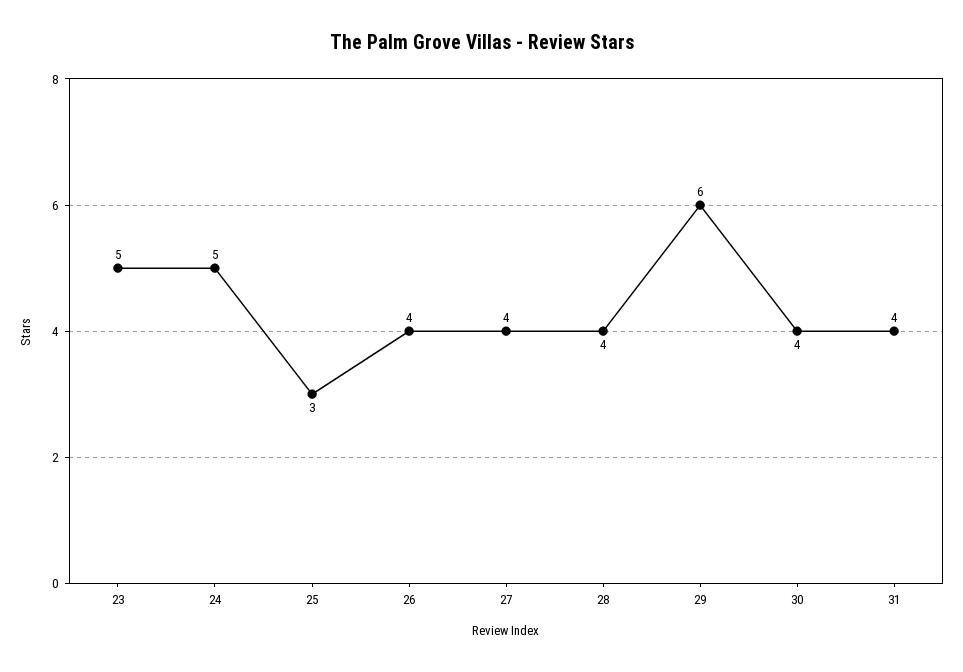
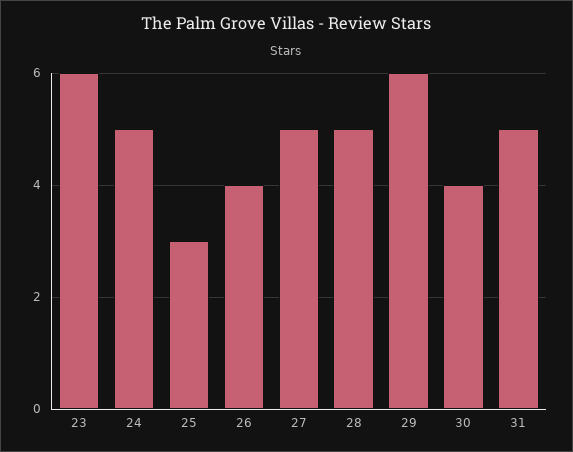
23: 5 -> 6
27: 4 -> 5
28: 4 -> 5
31: 4 -> 5

